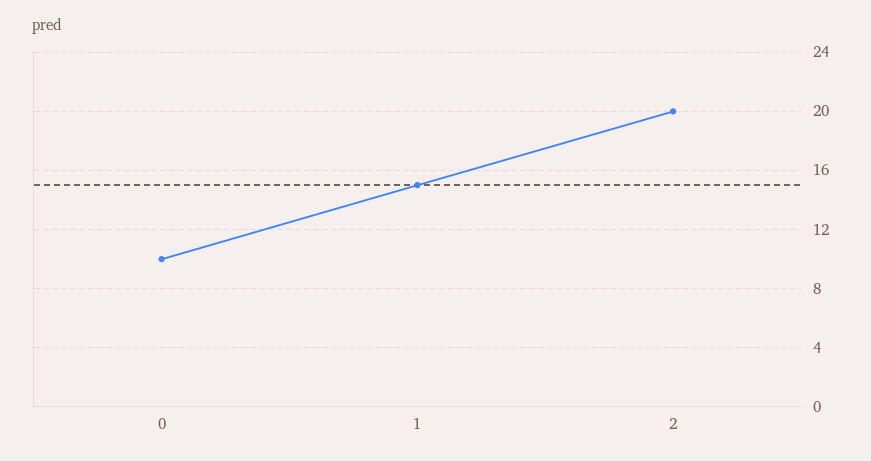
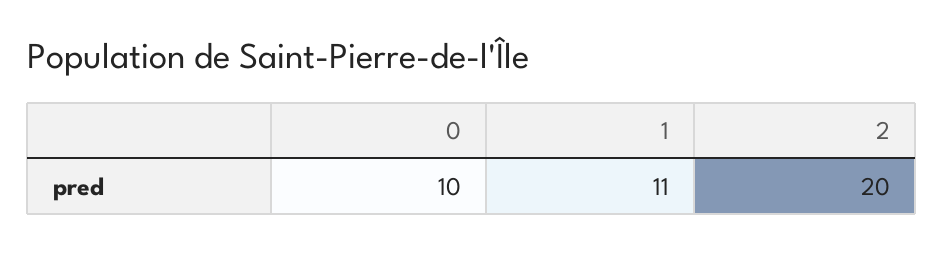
1: 15 -> 11

